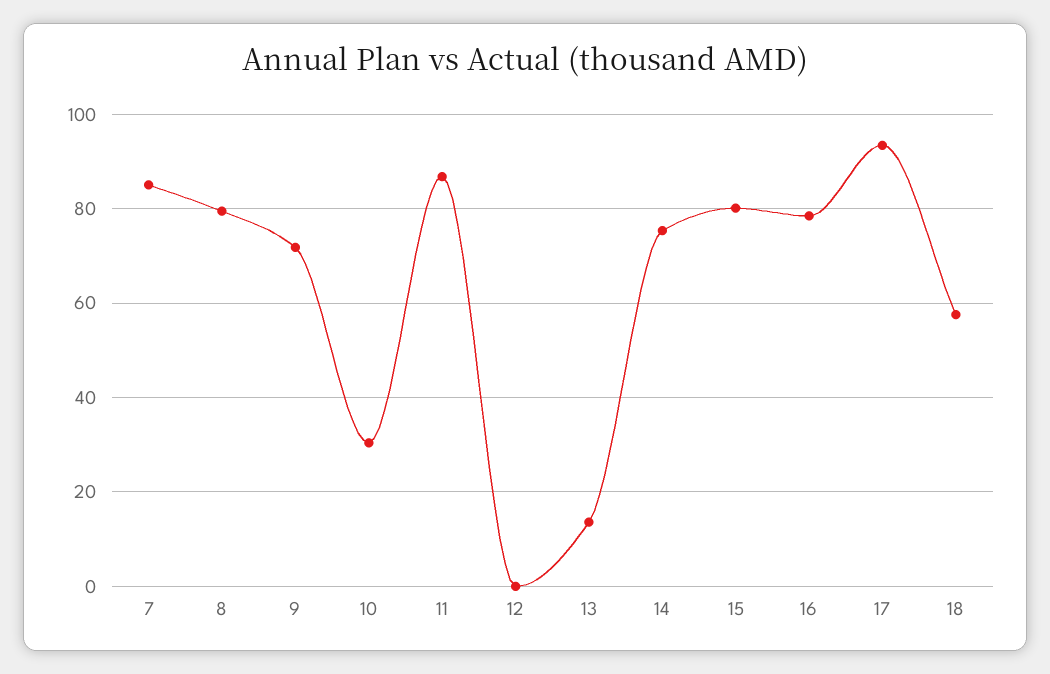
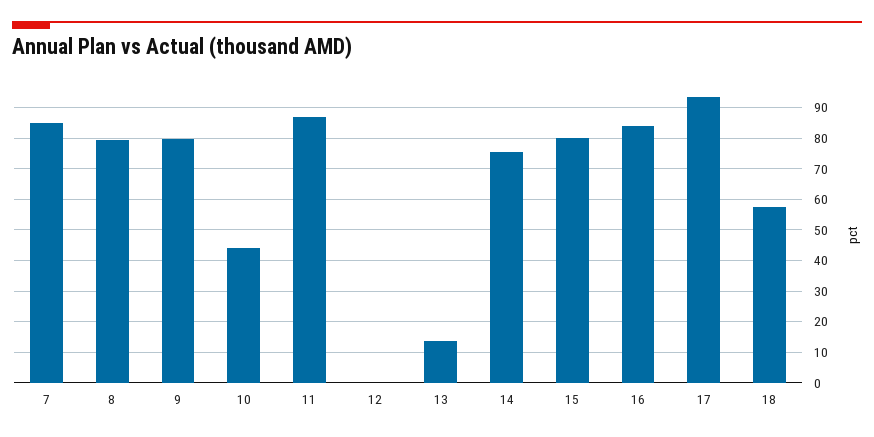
9: 72 -> 80
10: 30 -> 44
16: 78 -> 84

